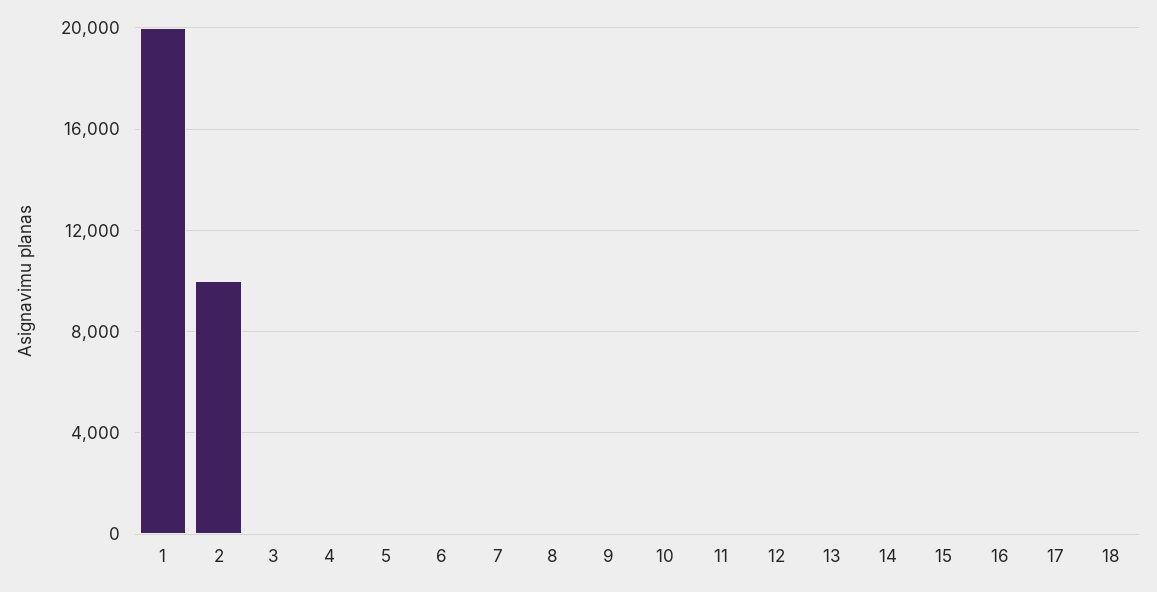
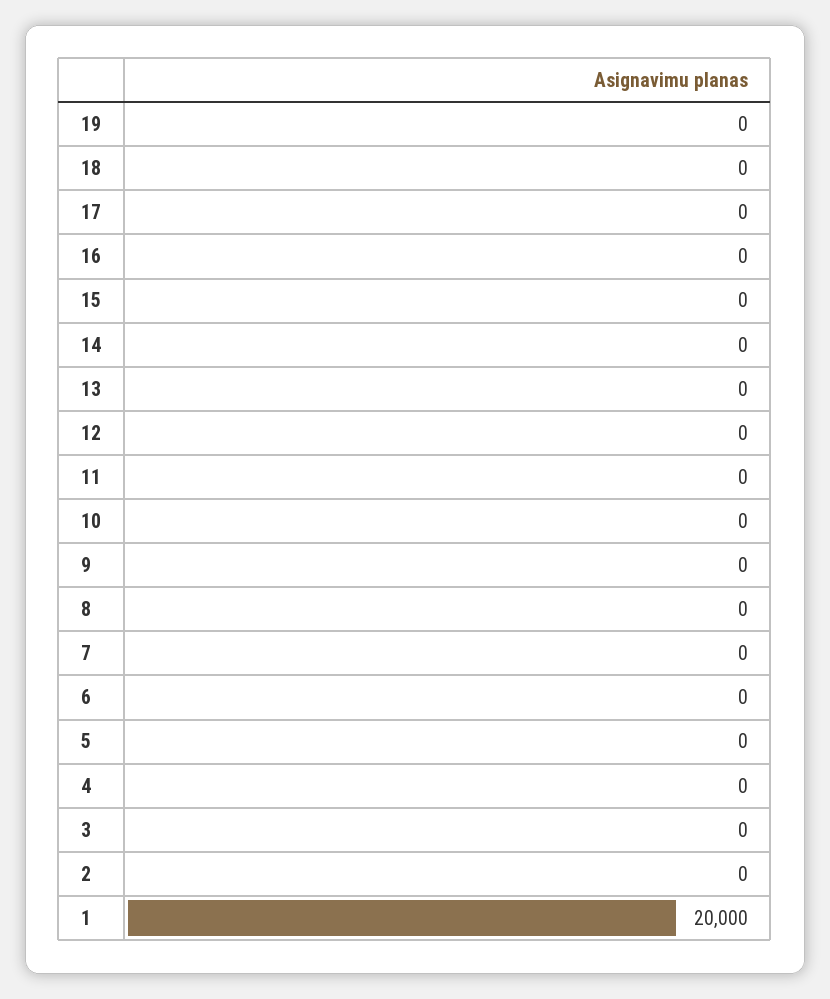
2: 10000 -> 0
19: none -> 0

